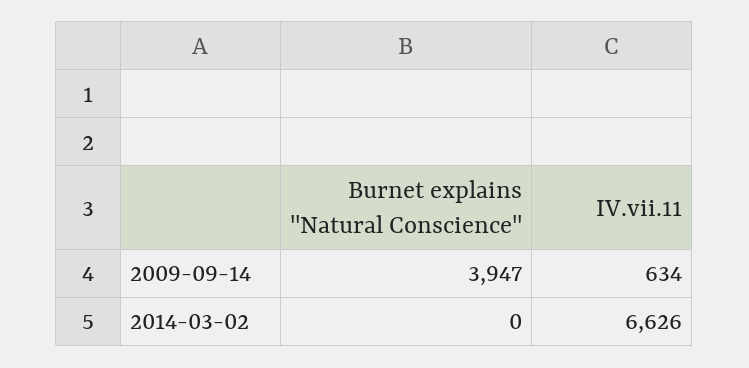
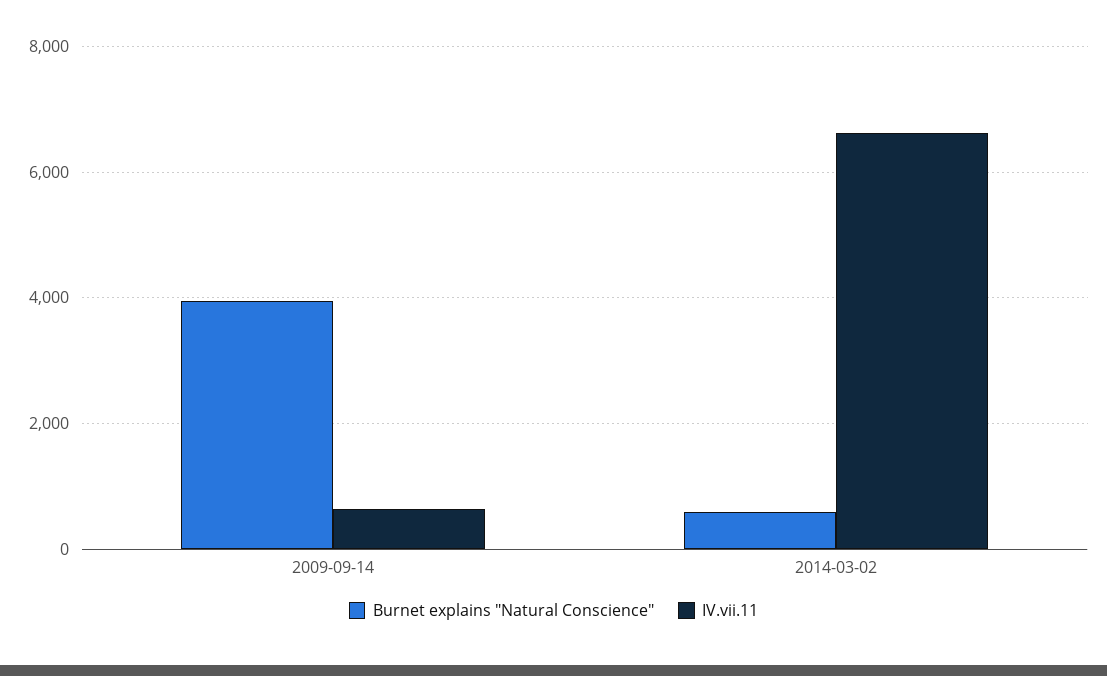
Burnet explains "Natural Conscience", 2014-03-02: 0 -> 600

